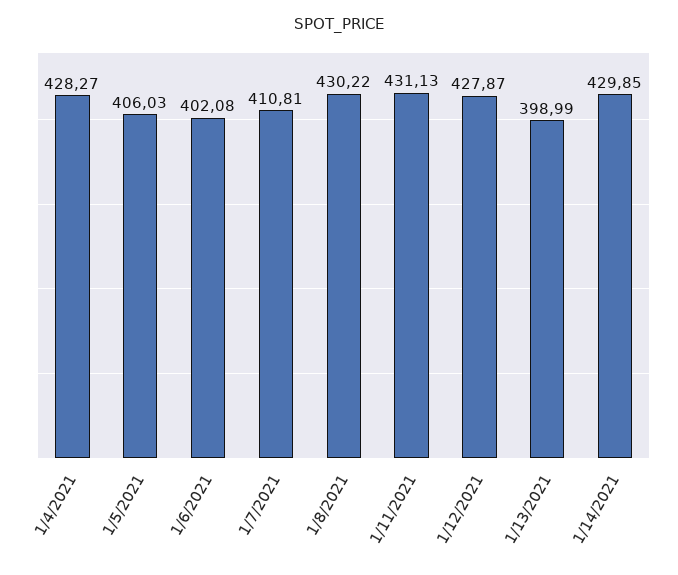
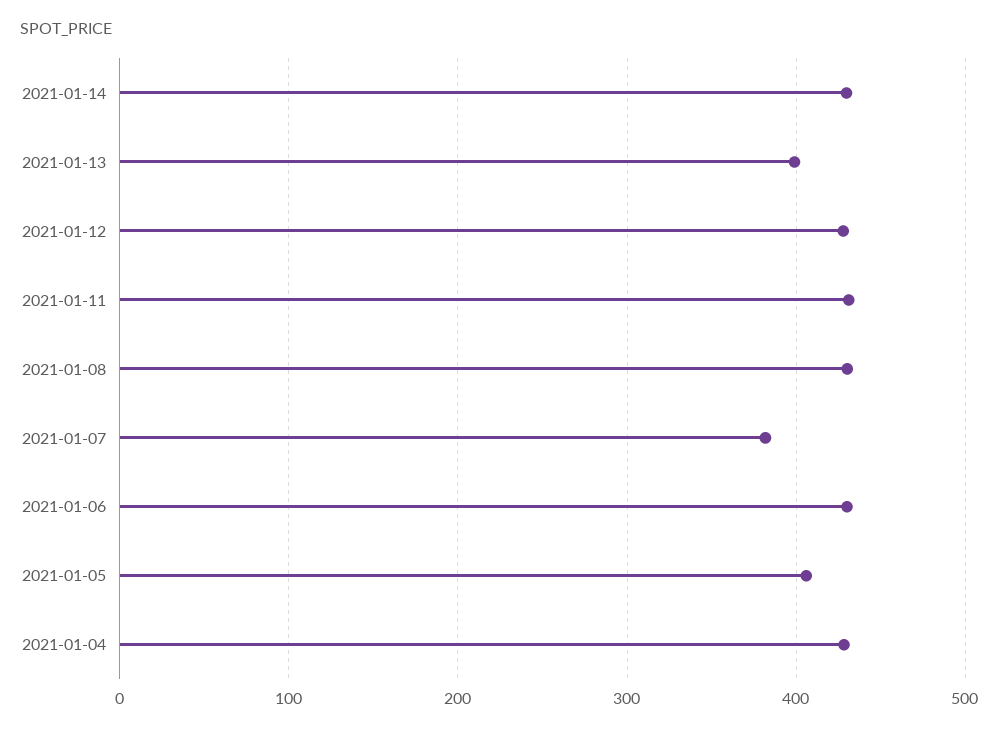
1/6/2021: 402.08 -> 430
1/7/2021: 410.81 -> 380

